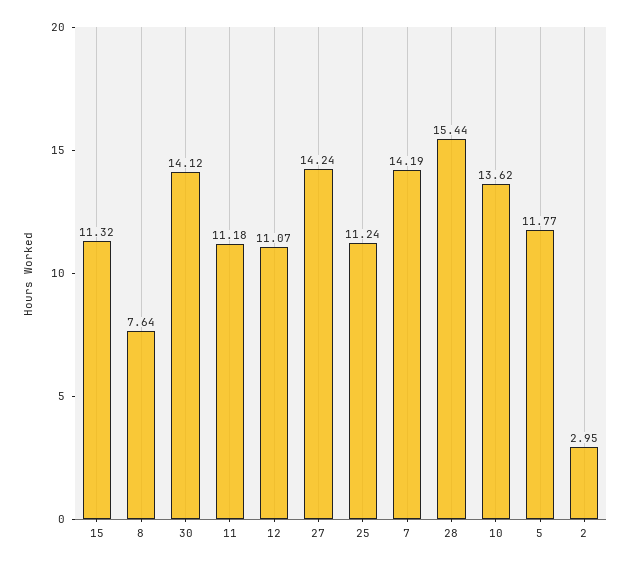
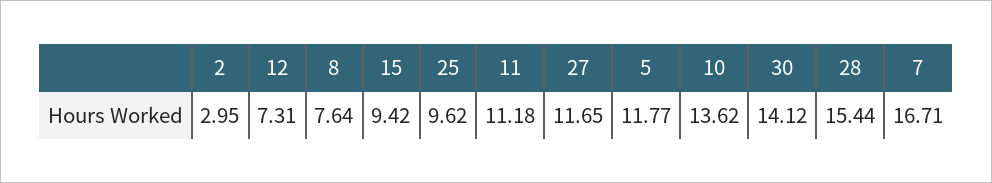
15: 11.32 -> 9.42
12: 11.07 -> 7.31
27: 14.24 -> 11.65
25: 11.24 -> 9.62
7: 14.19 -> 16.71

